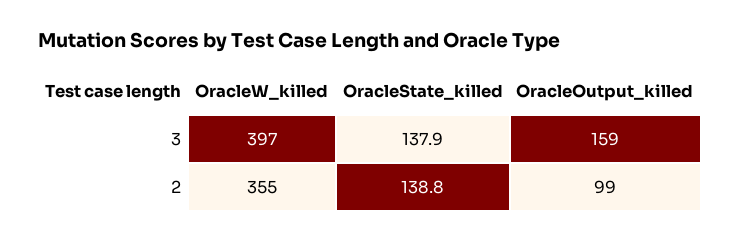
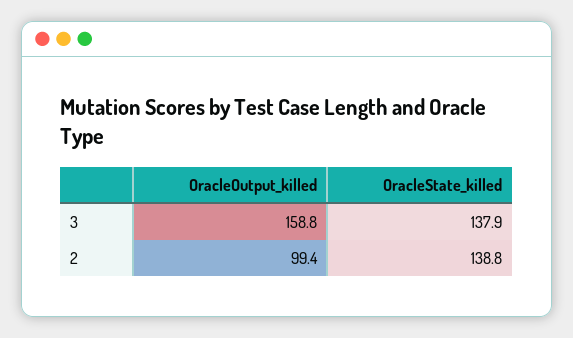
OracleW_killed, 3: 397 -> none
OracleW_killed, 2: 355 -> none

